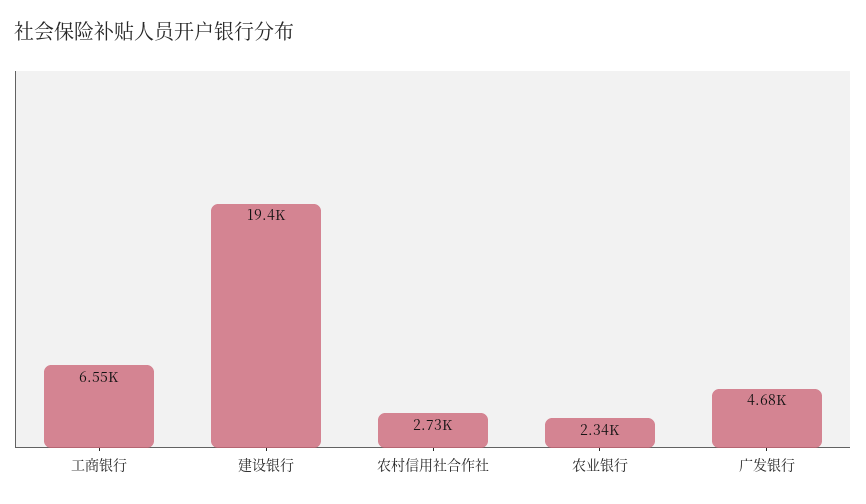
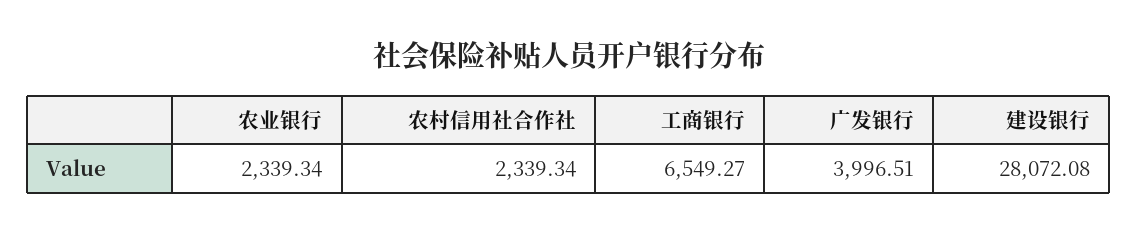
建设银行: 19400 -> 28072.08
农村信用社合作社: 2730 -> 2339.34
广发银行: 4680 -> 3996.51

